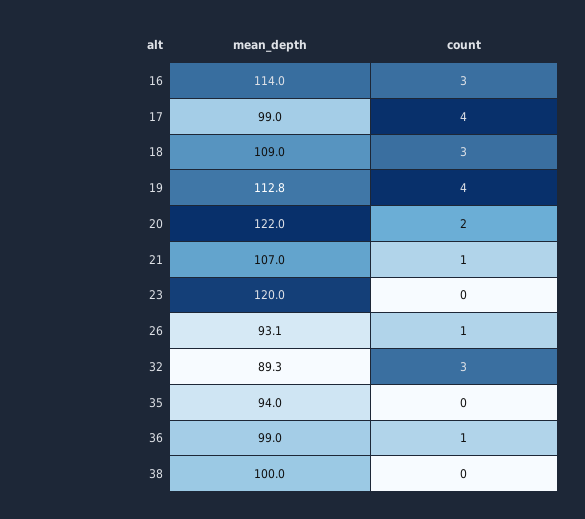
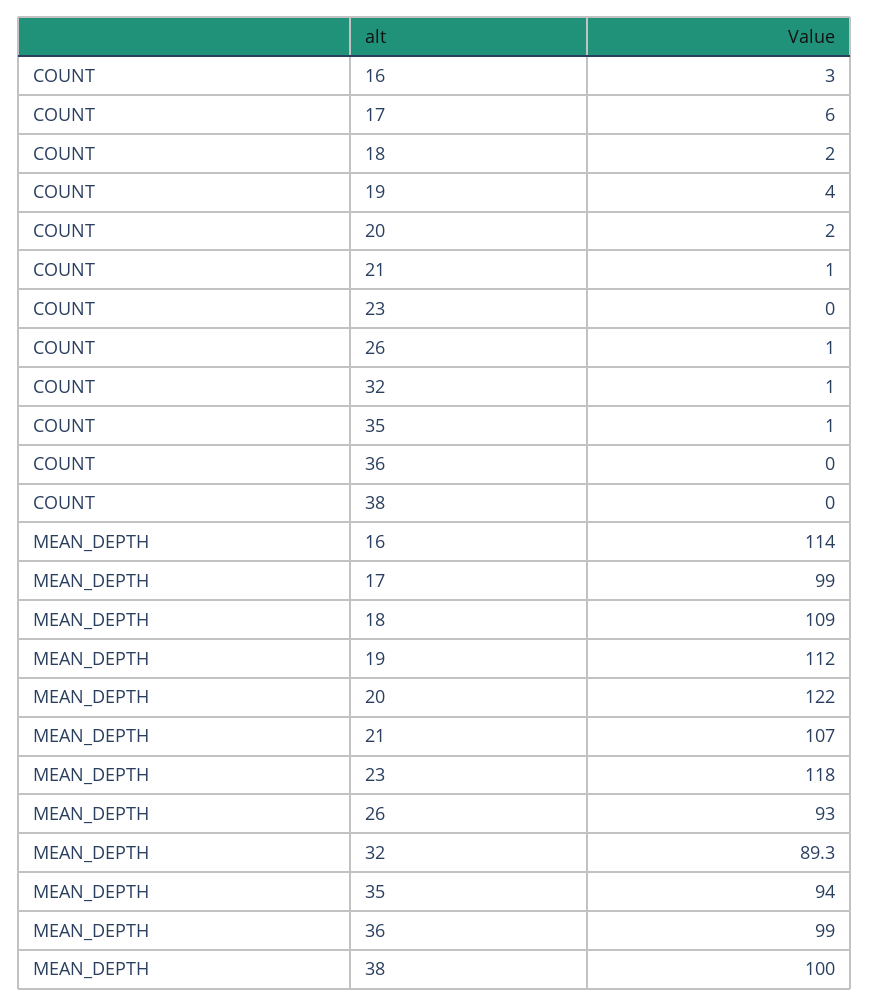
count, 17: 4 -> 6
count, 18: 3 -> 2
mean_depth, 19: 112.8 -> 112
mean_depth, 23: 120 -> 118
mean_depth, 26: 93.1 -> 93
count, 32: 3 -> 1
count, 35: 0 -> 1
count, 36: 1 -> 0

